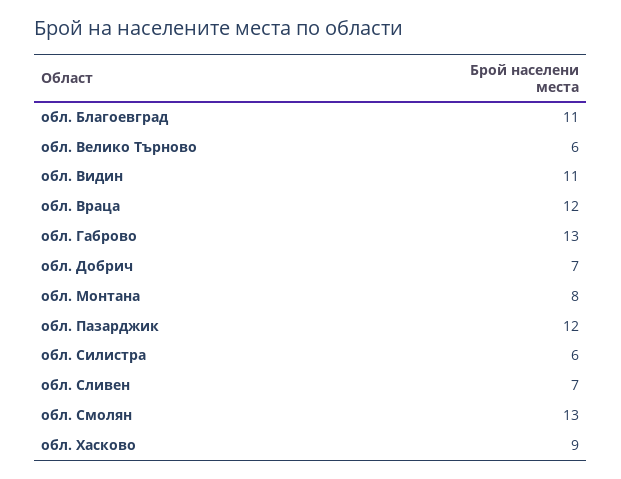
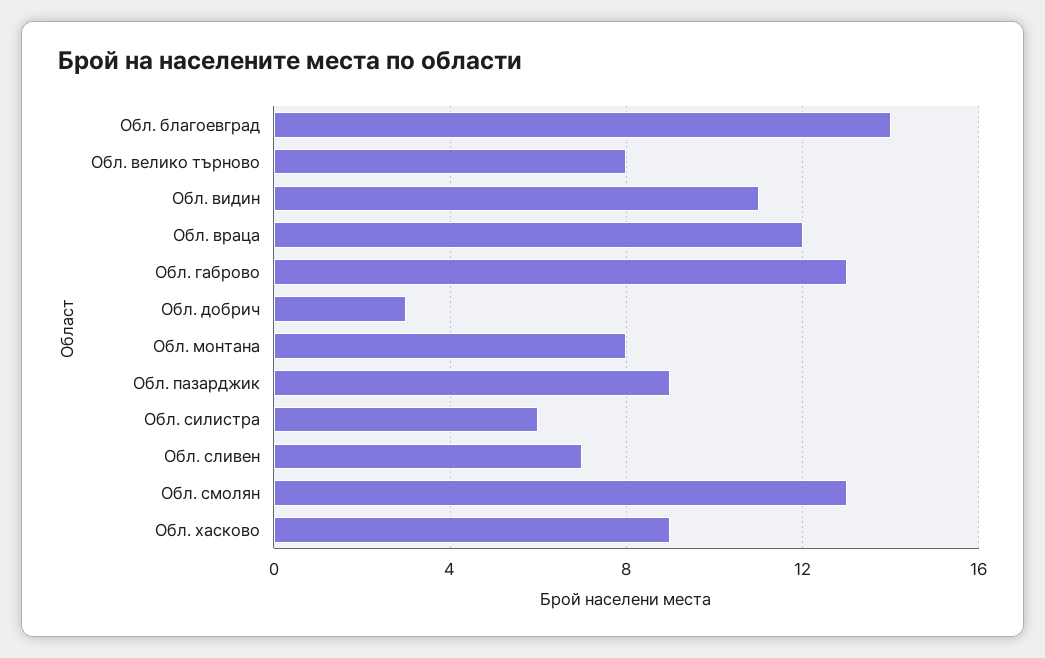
обл. Благоевград: 11 -> 14
обл. Велико Търново: 6 -> 8
обл. Добрич: 7 -> 3
обл. Пазарджик: 12 -> 9

